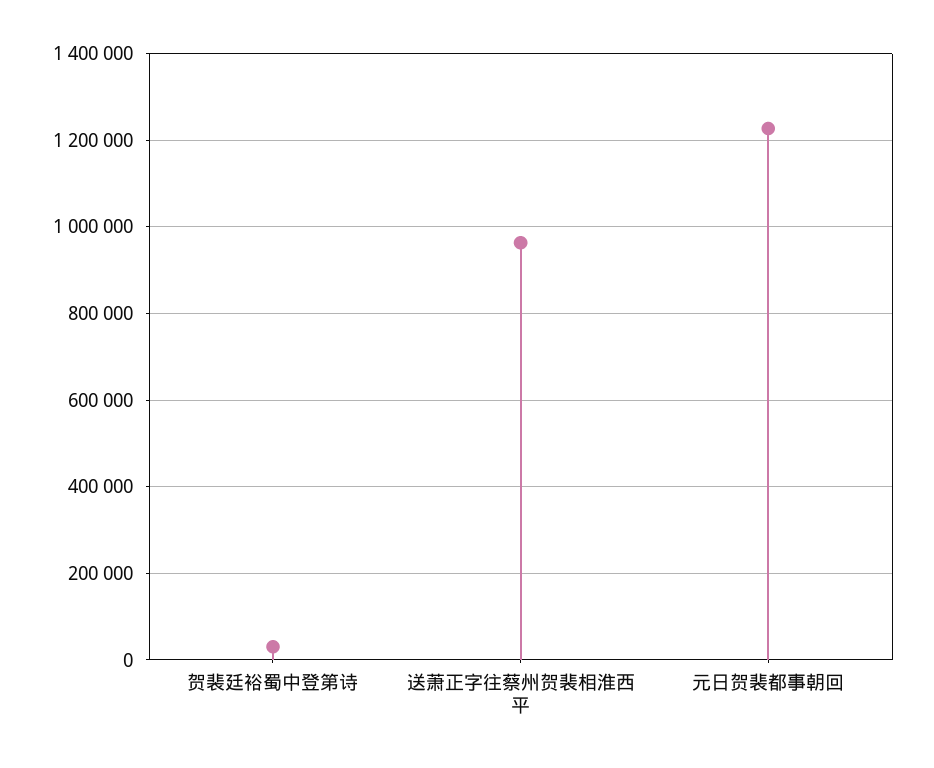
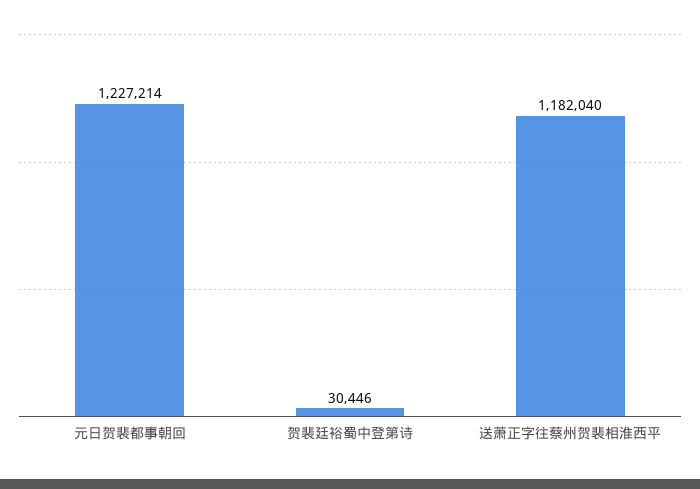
送萧正字往蔡州贺裴相淮西平: 960000 -> 1182040

